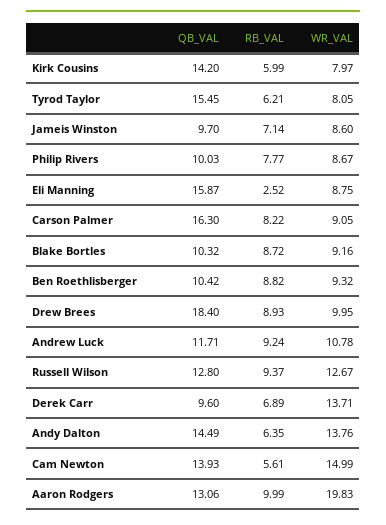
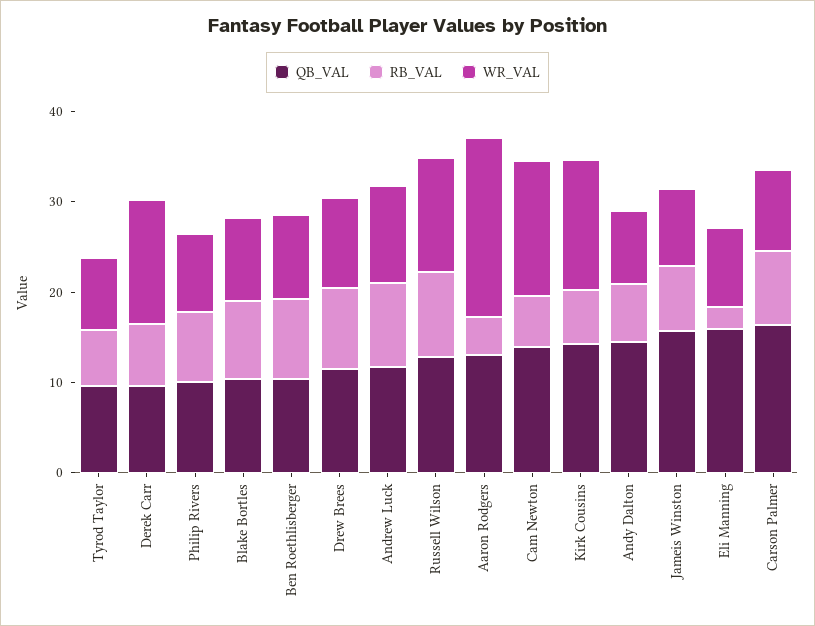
WR_VAL, Kirk Cousins: 7.97 -> 14
QB_VAL, Tyrod Taylor: 15.45 -> 10
QB_VAL, Jameis Winston: 9.7 -> 16
QB_VAL, Drew Brees: 18.4 -> 12
WR_VAL, Andy Dalton: 13.76 -> 8
RB_VAL, Aaron Rodgers: 9.99 -> 4

